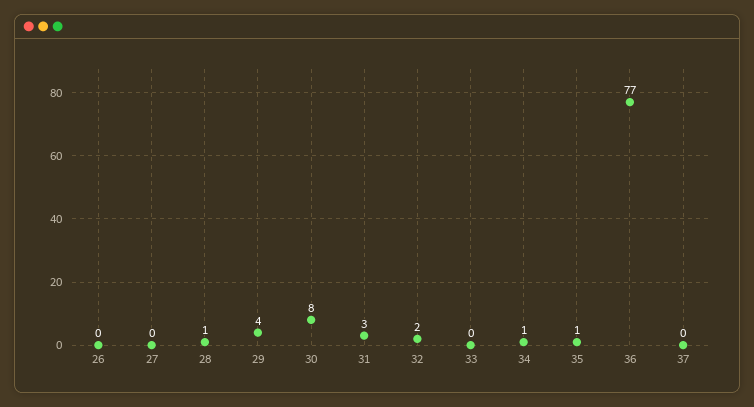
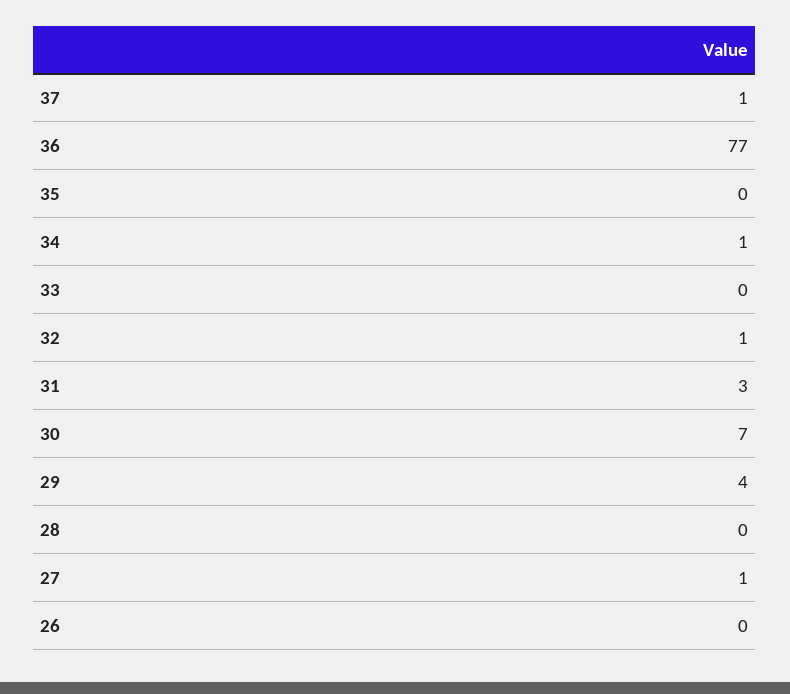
27: 0 -> 1
28: 1 -> 0
30: 8 -> 7
32: 2 -> 1
35: 1 -> 0
37: 0 -> 1

